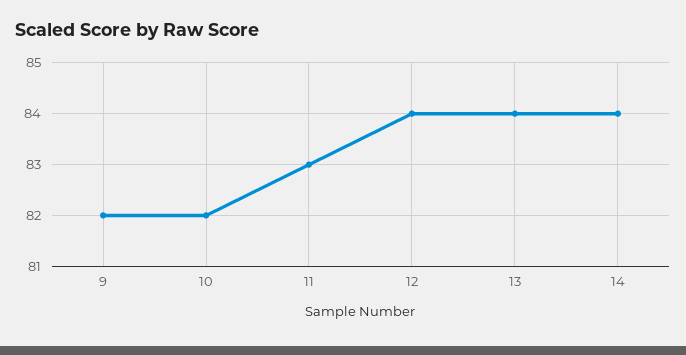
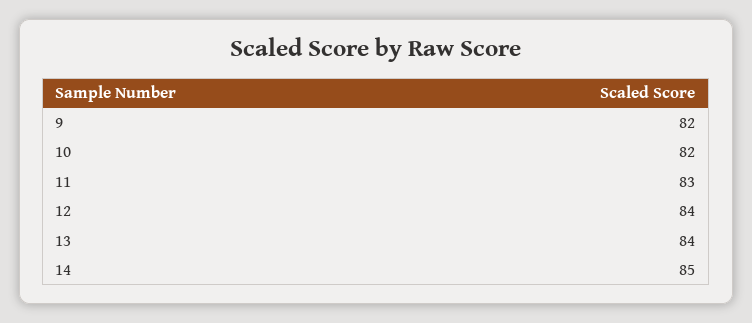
14: 84 -> 85

